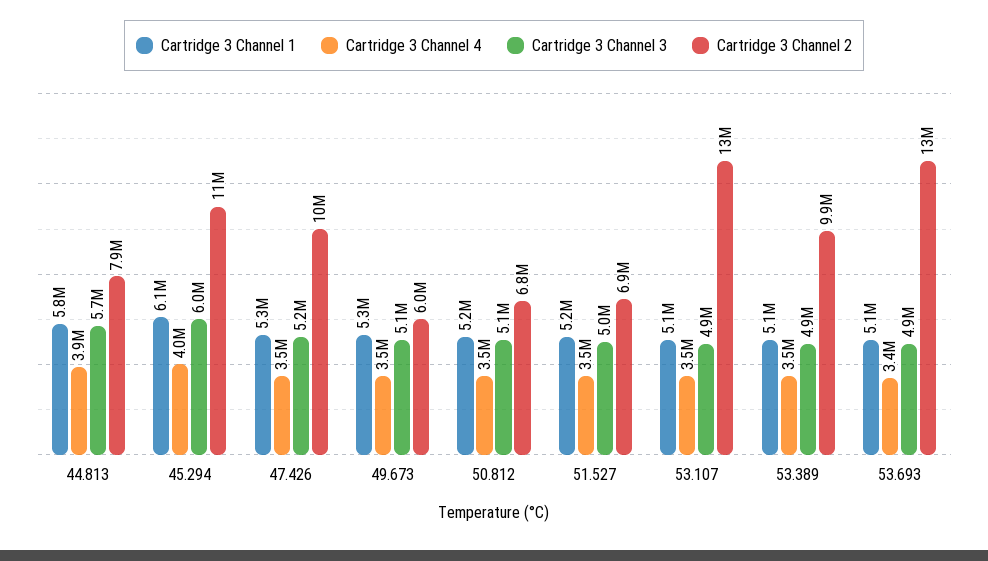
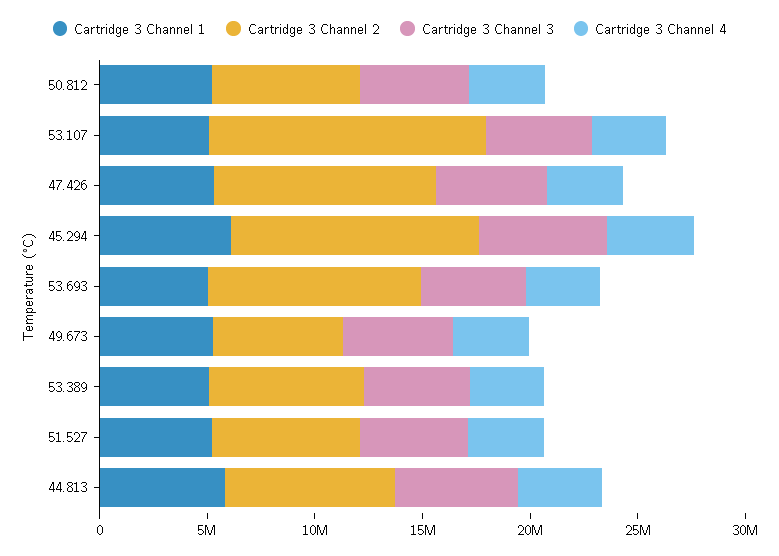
Cartridge 3 Channel 2, 53.389: 9900000 -> 7000000
Cartridge 3 Channel 2, 53.693: 13000000 -> 10000000

